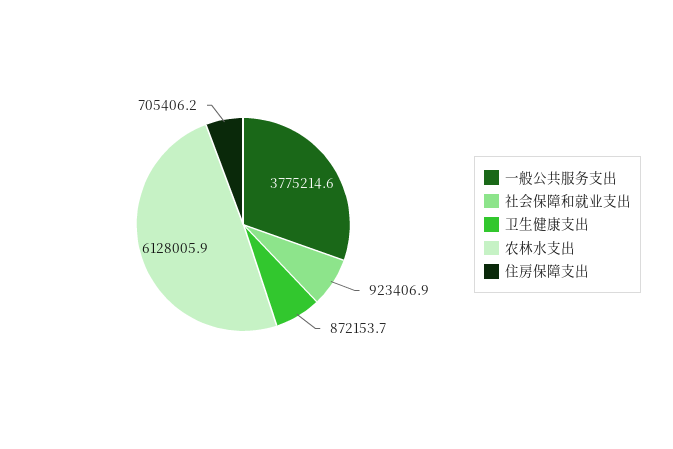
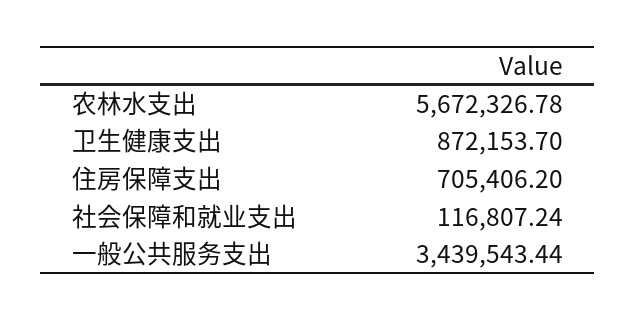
一般公共服务支出: 3775214.6 -> 3439543.44
社会保障和就业支出: 923406.9 -> 116807.24
农林水支出: 6128005.9 -> 5672326.78

